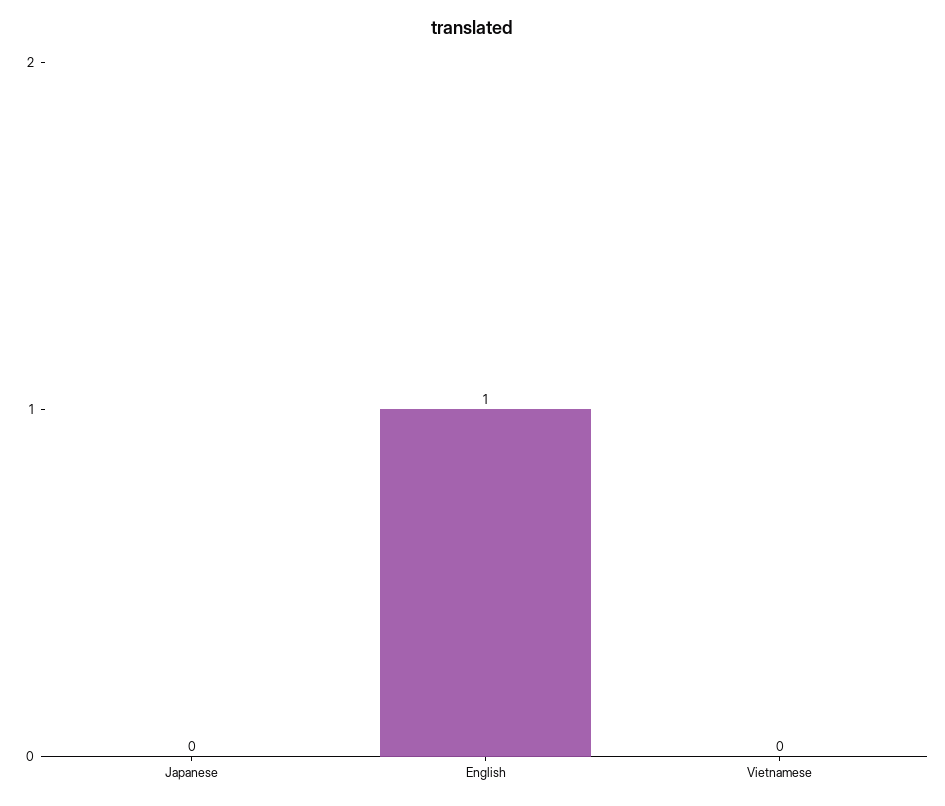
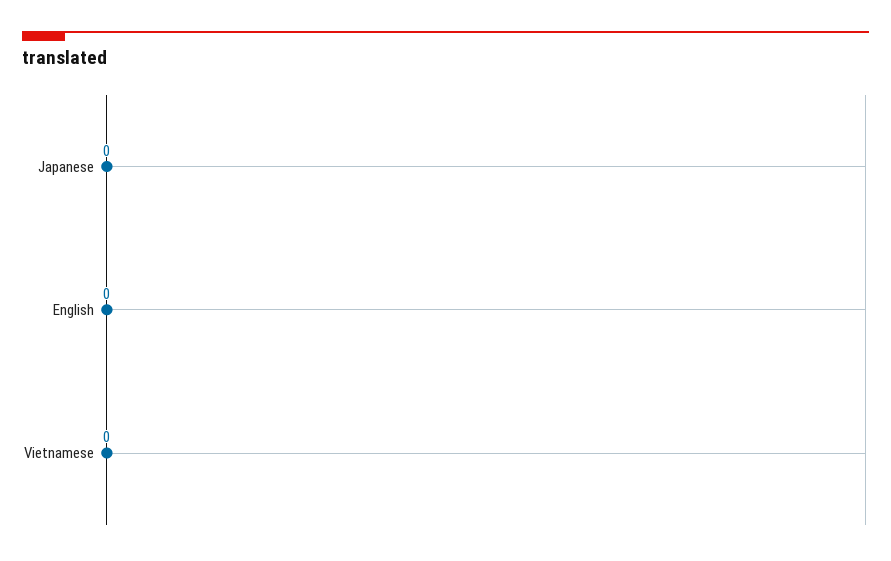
English: 1 -> 0

